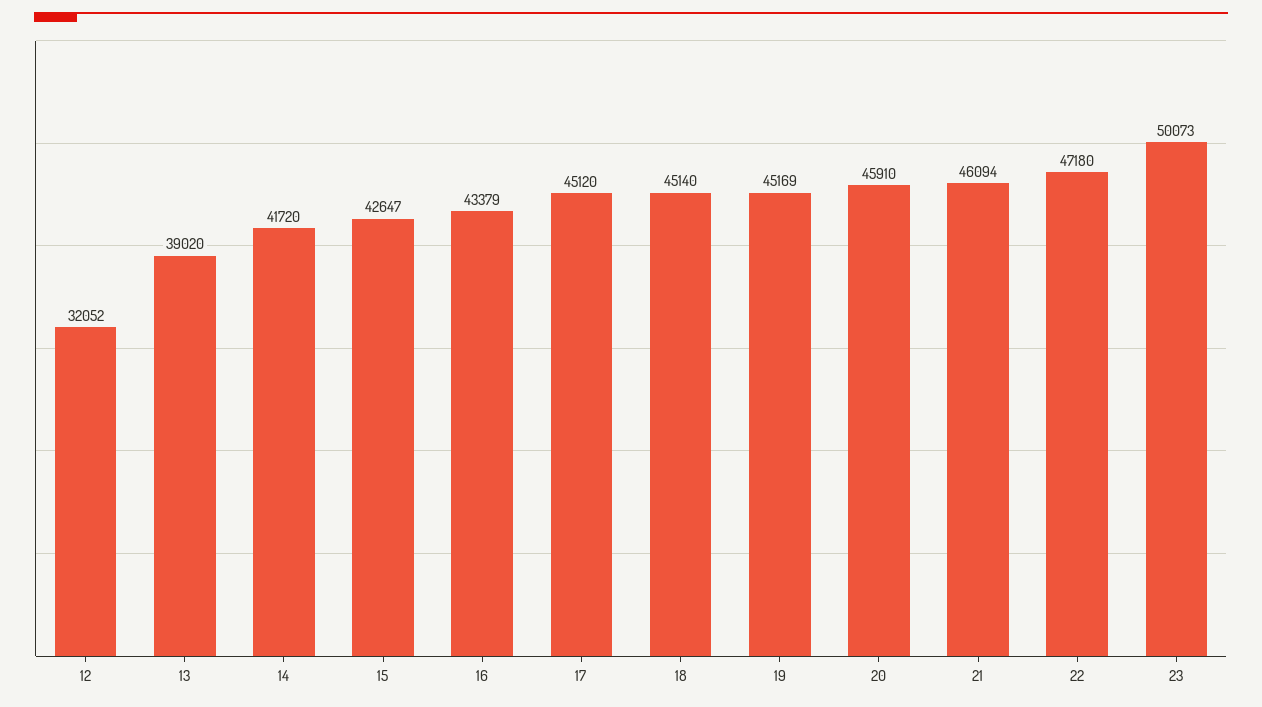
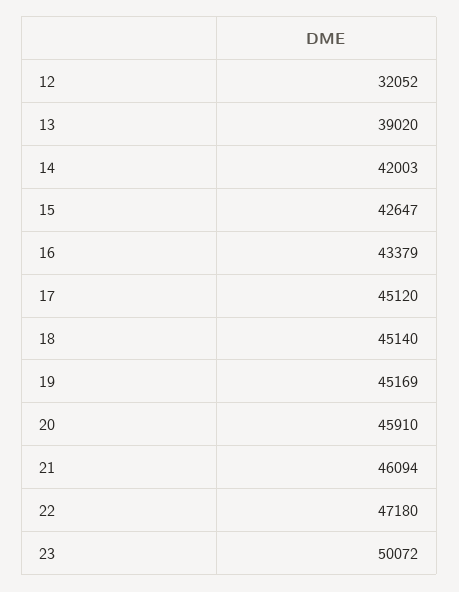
14: 41720 -> 42003
23: 50073 -> 50072

